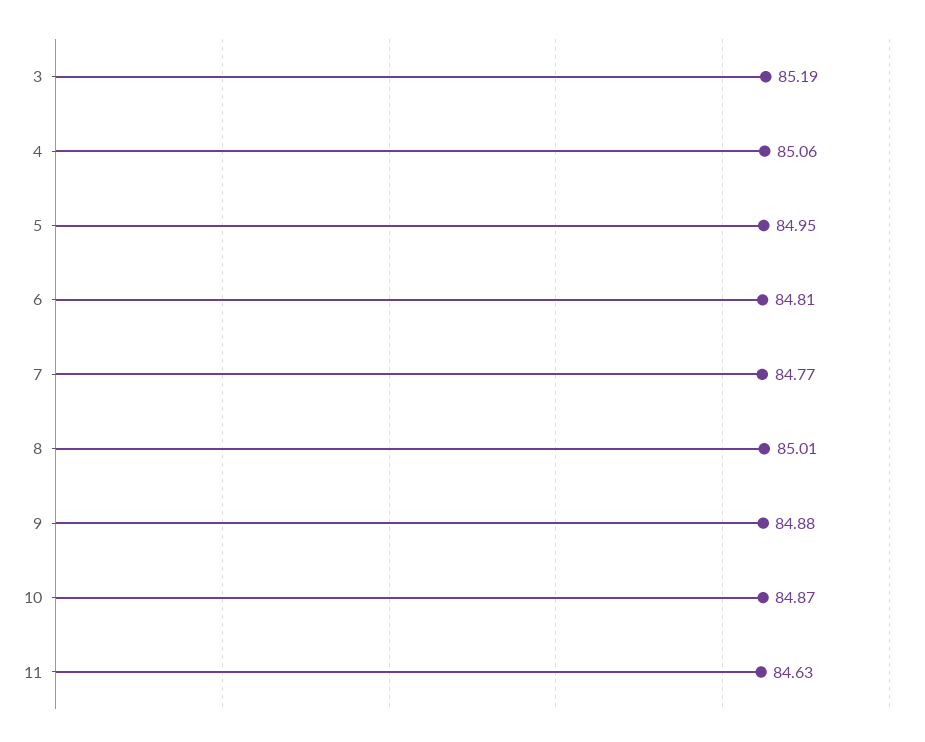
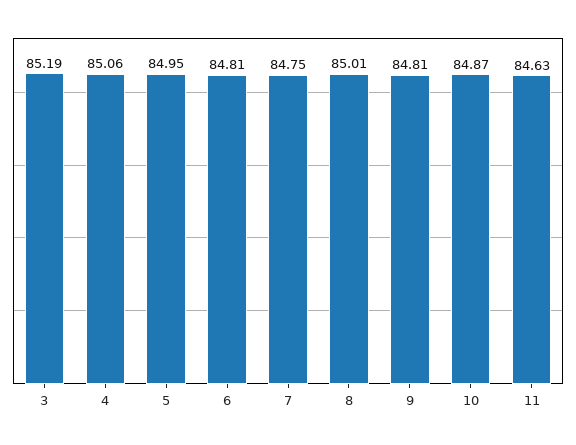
7: 84.77 -> 84.75
9: 84.88 -> 84.81

